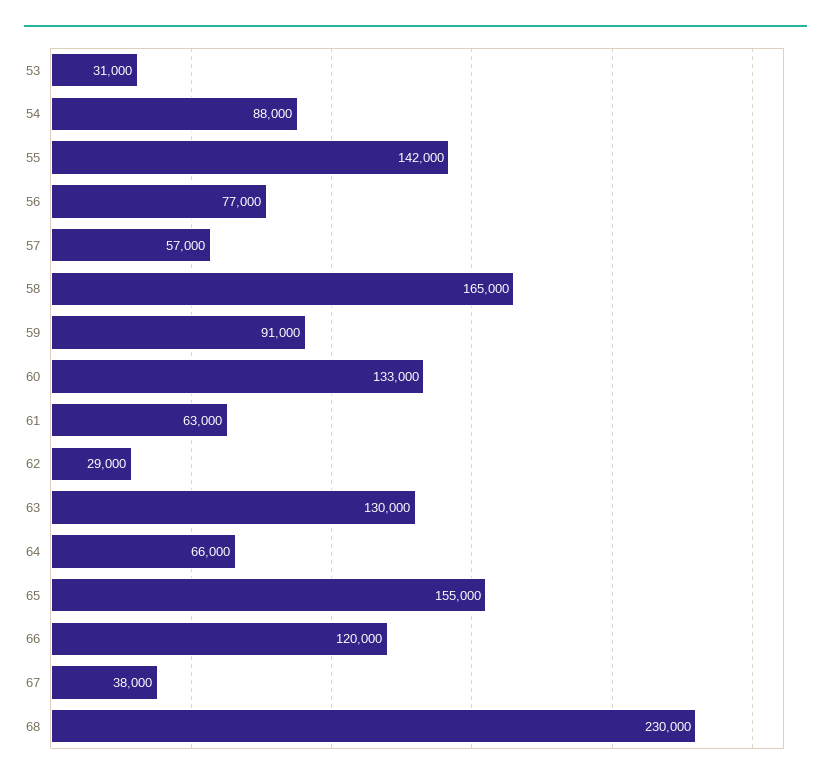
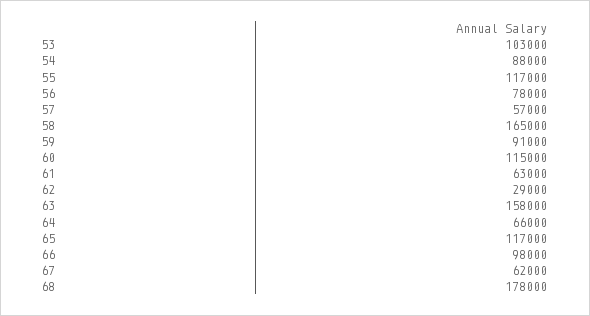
53: 31000 -> 103000
55: 142000 -> 117000
56: 77000 -> 78000
60: 133000 -> 115000
63: 130000 -> 158000
65: 155000 -> 117000
66: 120000 -> 98000
67: 38000 -> 62000
68: 230000 -> 178000

